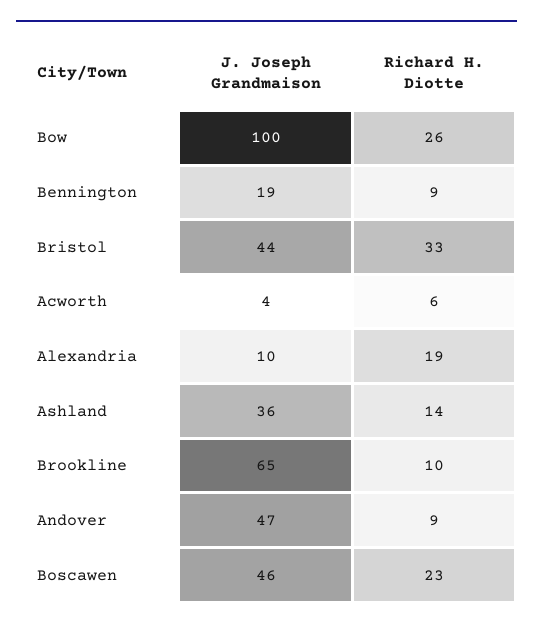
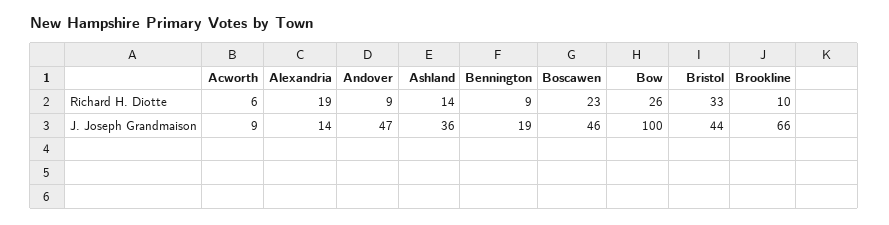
J. Joseph Grandmaison, Acworth: 4 -> 9
J. Joseph Grandmaison, Alexandria: 10 -> 14
J. Joseph Grandmaison, Brookline: 65 -> 66

